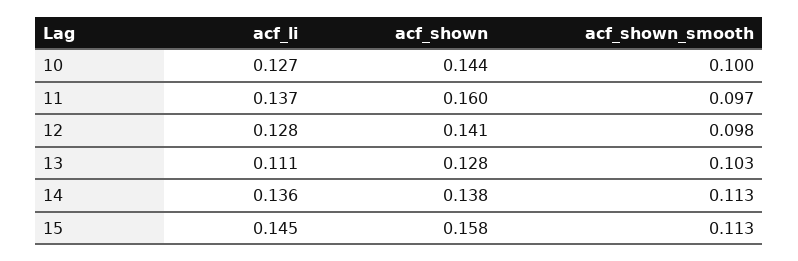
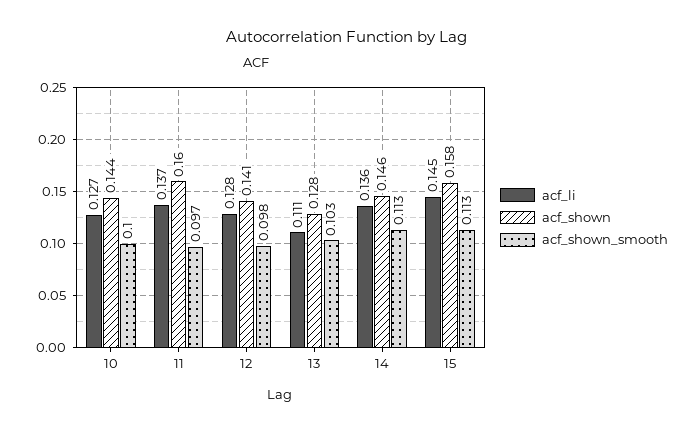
acf_shown, 14: 0.138 -> 0.146

